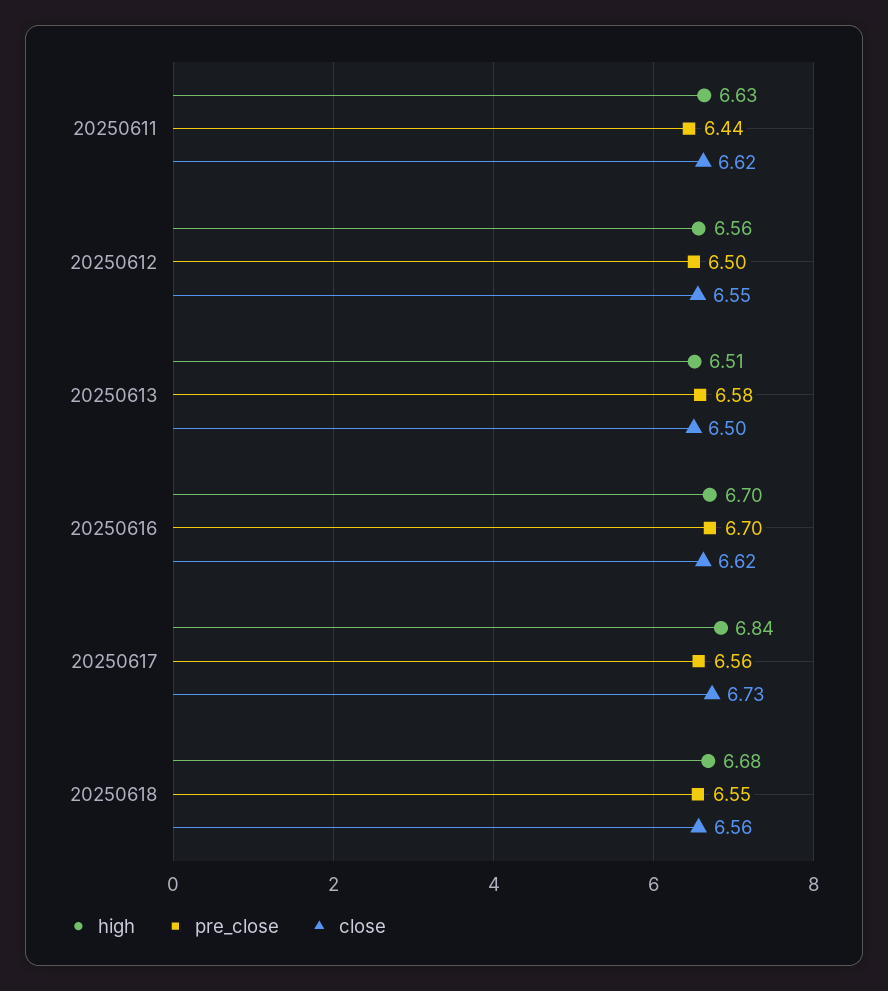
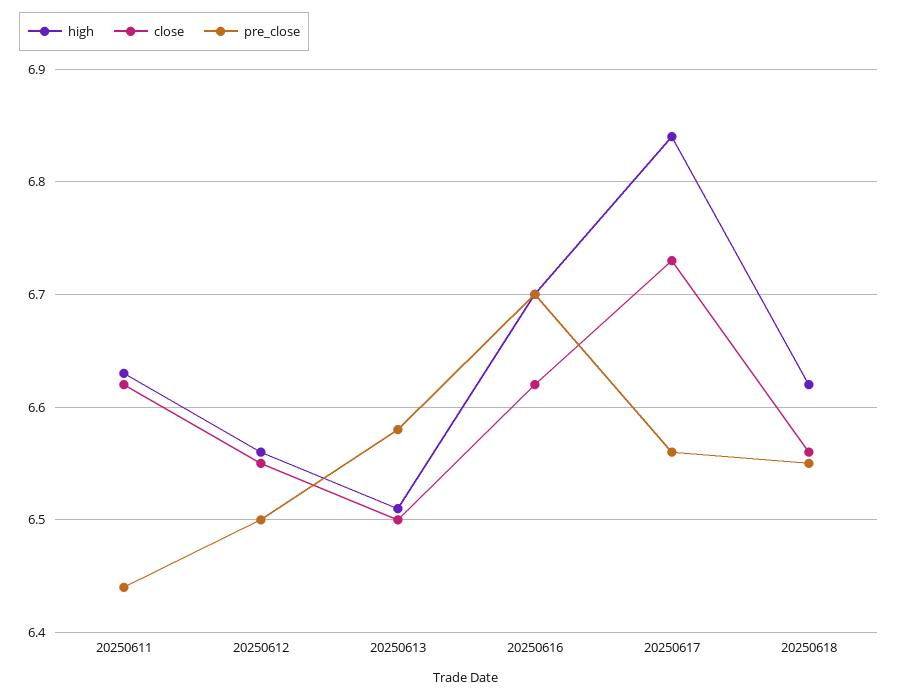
high, 20250618: 6.68 -> 6.62

